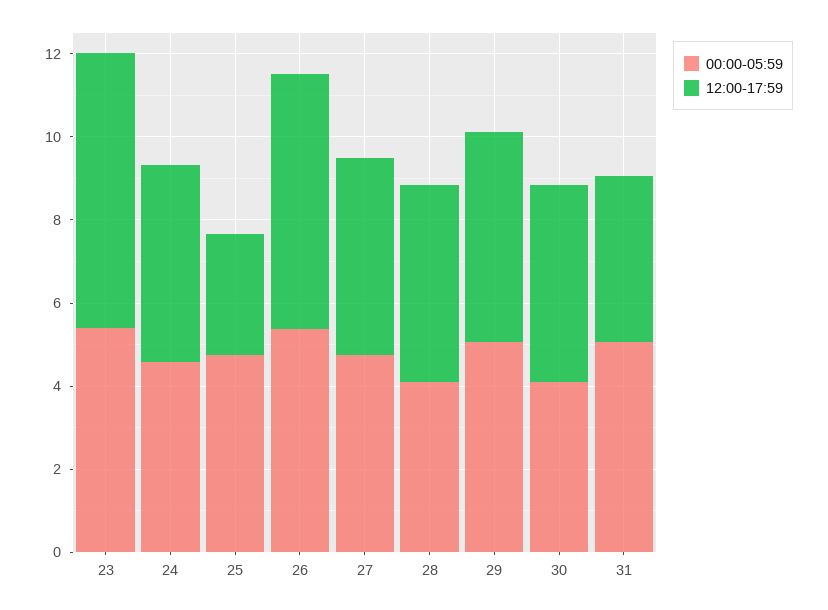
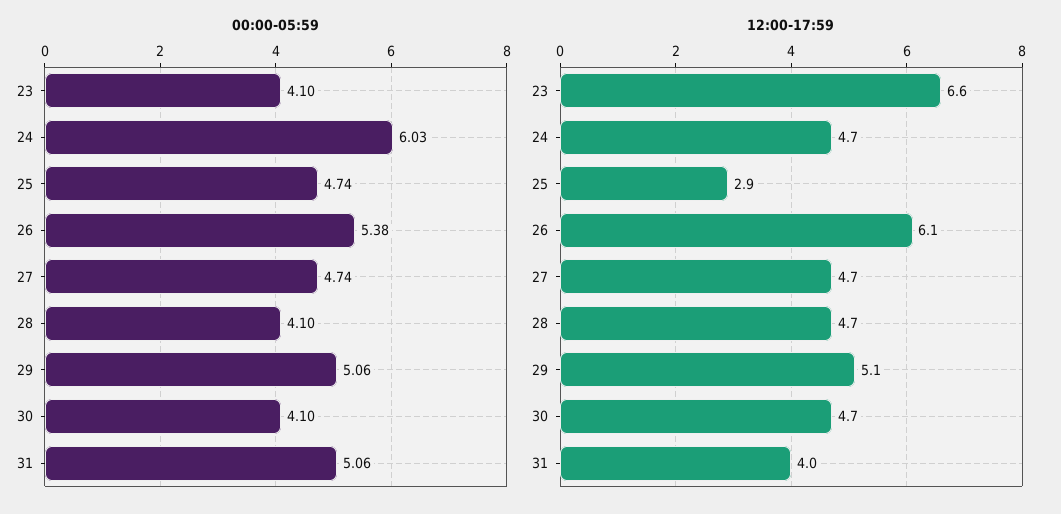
00:00-05:59, 23: 5.5 -> 4.1
00:00-05:59, 24: 4.5 -> 6.03

